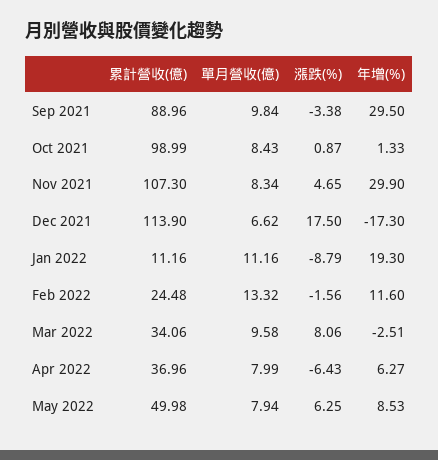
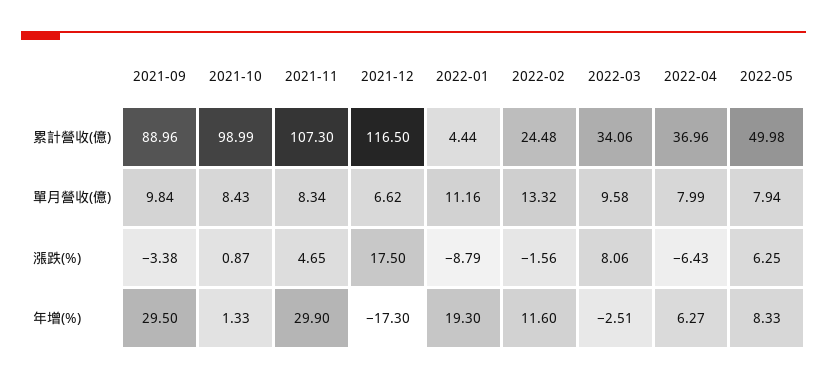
累計營收(億), Dec 2021: 113.9 -> 116.5
累計營收(億), Jan 2022: 11.16 -> 4.44
年增(%), May 2022: 8.53 -> 8.33

